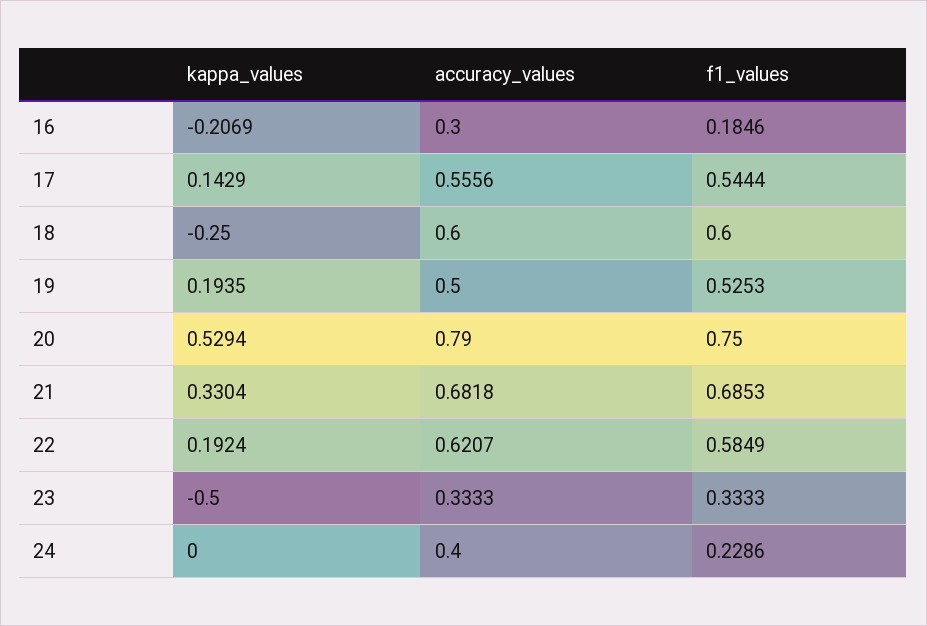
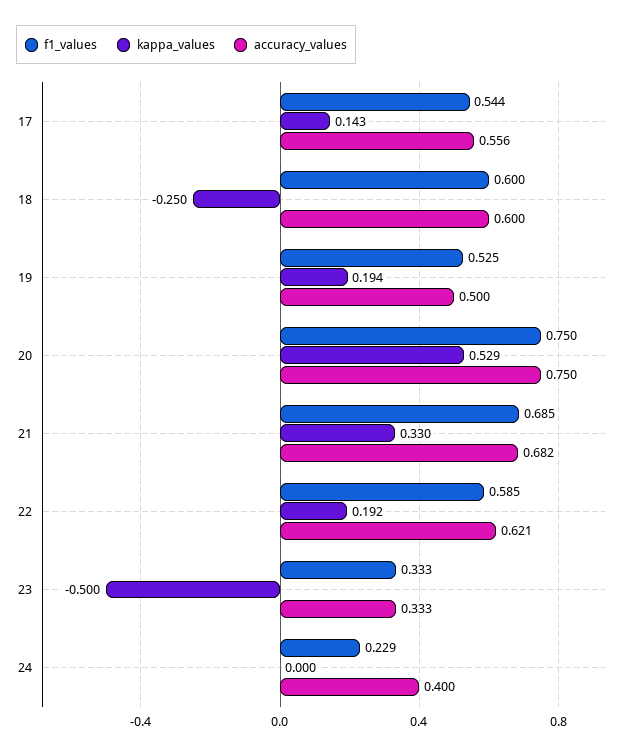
kappa_values, 16: -0.2069 -> none
accuracy_values, 16: 0.3 -> none
f1_values, 16: 0.1846 -> none
accuracy_values, 20: 0.79 -> 0.75

